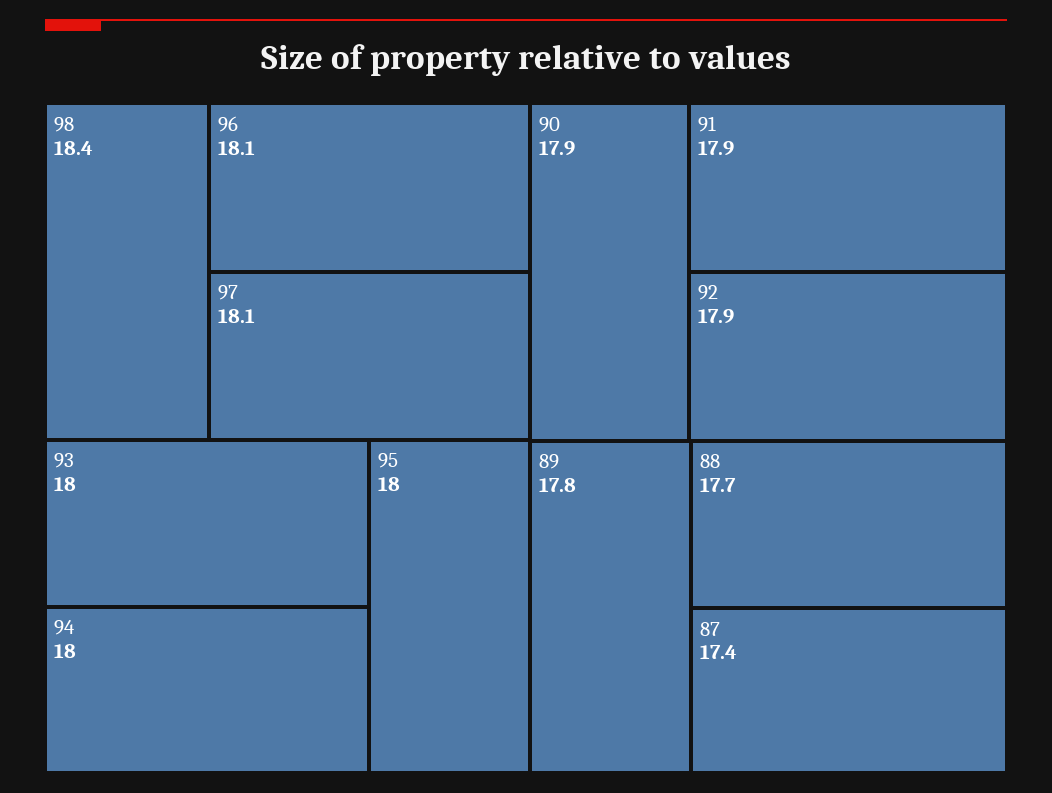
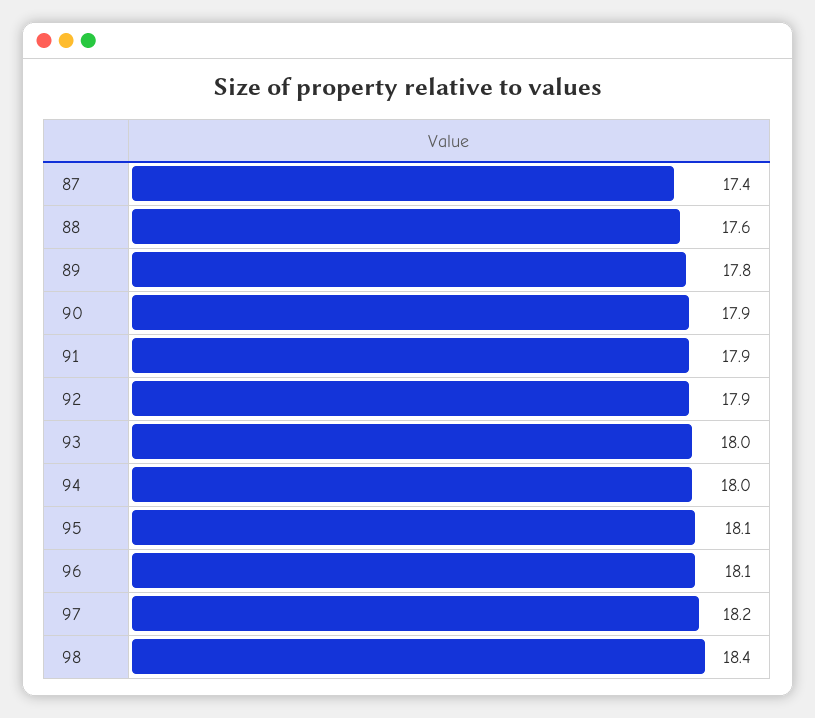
97: 18.1 -> 18.2
95: 18 -> 18.1
88: 17.7 -> 17.6

